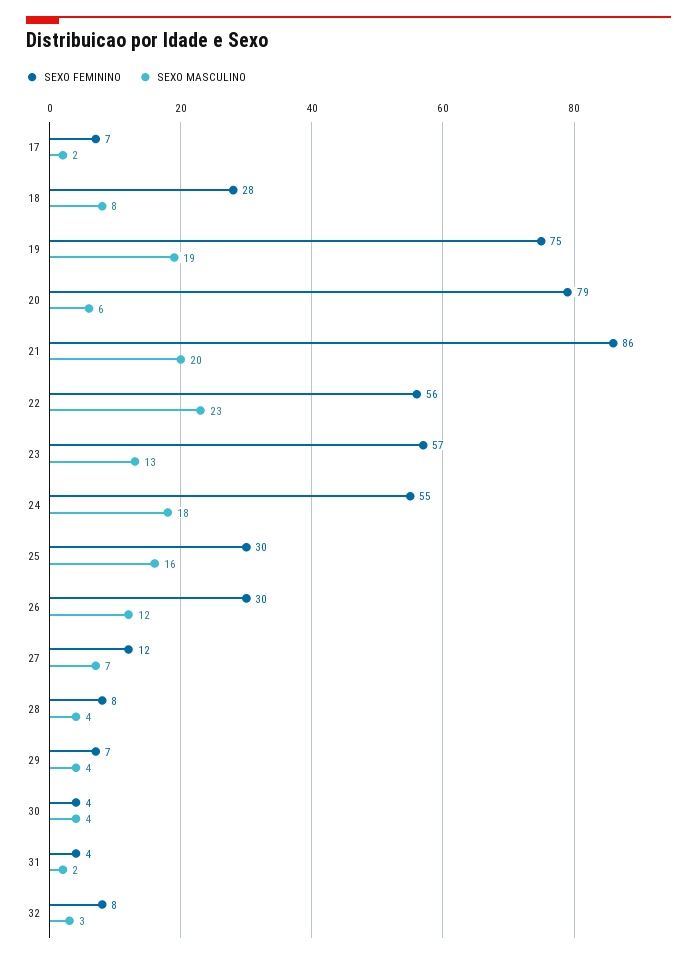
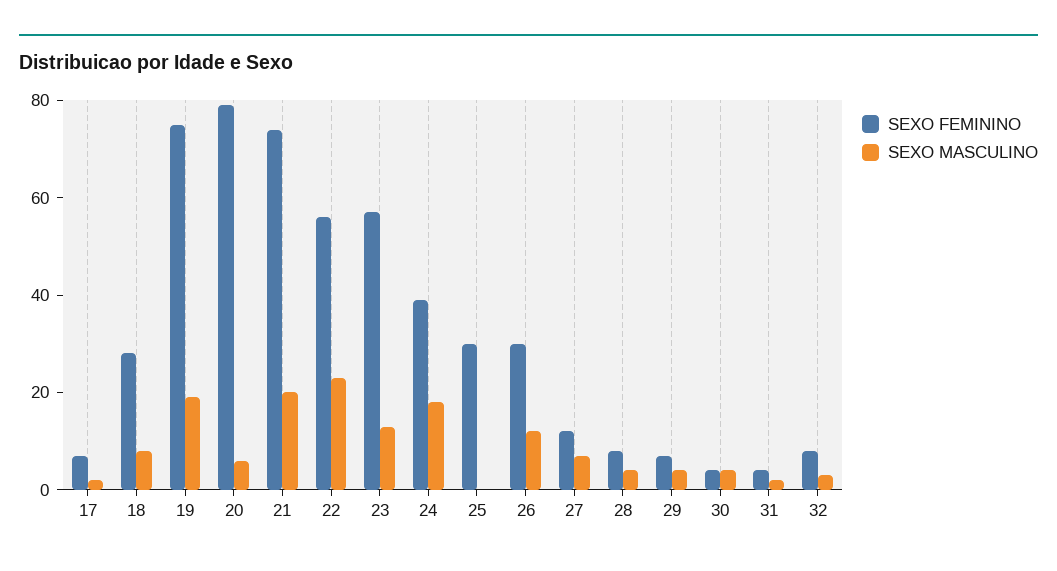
SEXO FEMININO, 21: 86 -> 75
SEXO FEMININO, 24: 55 -> 40
SEXO MASCULINO, 25: 16 -> 0

